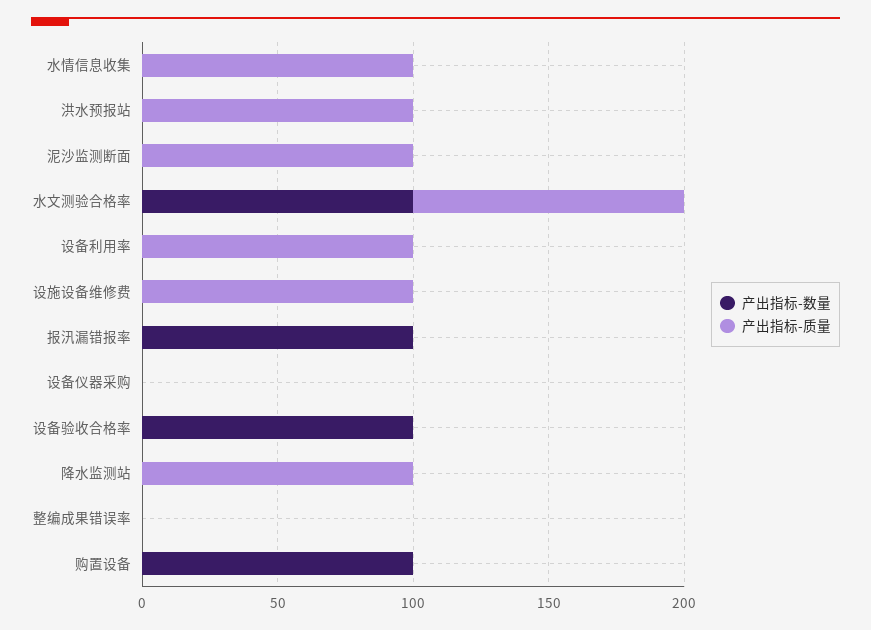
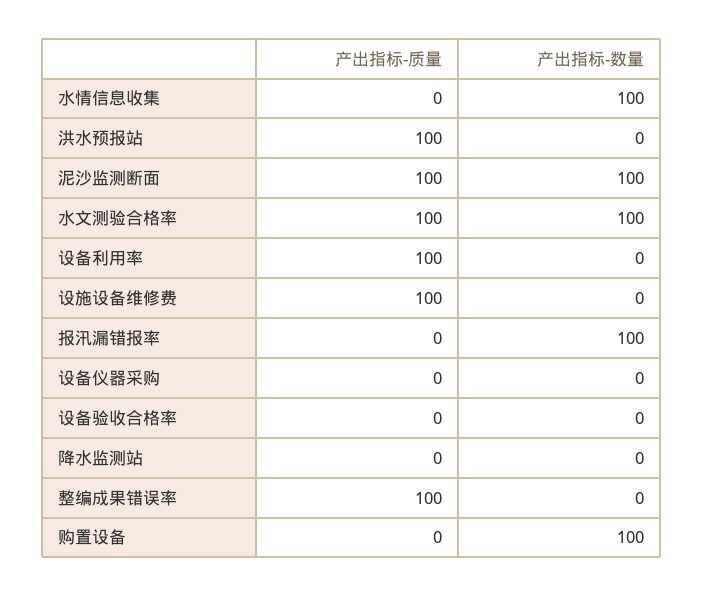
产出指标-数量, 水情信息收集: 0 -> 100
产出指标-质量, 水情信息收集: 100 -> 0
产出指标-数量, 泥沙监测断面: 0 -> 100
产出指标-数量, 设备验收合格率: 100 -> 0
产出指标-质量, 降水监测站: 100 -> 0
产出指标-质量, 整编成果错误率: 0 -> 100

